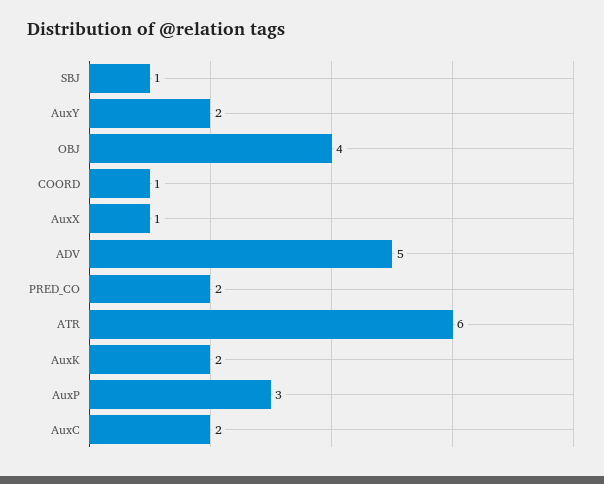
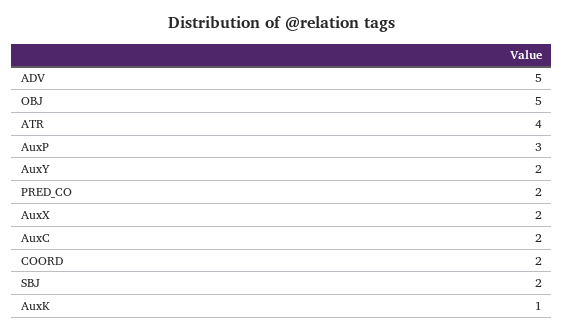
SBJ: 1 -> 2
OBJ: 4 -> 5
COORD: 1 -> 2
AuxX: 1 -> 2
ATR: 6 -> 4
AuxK: 2 -> 1

